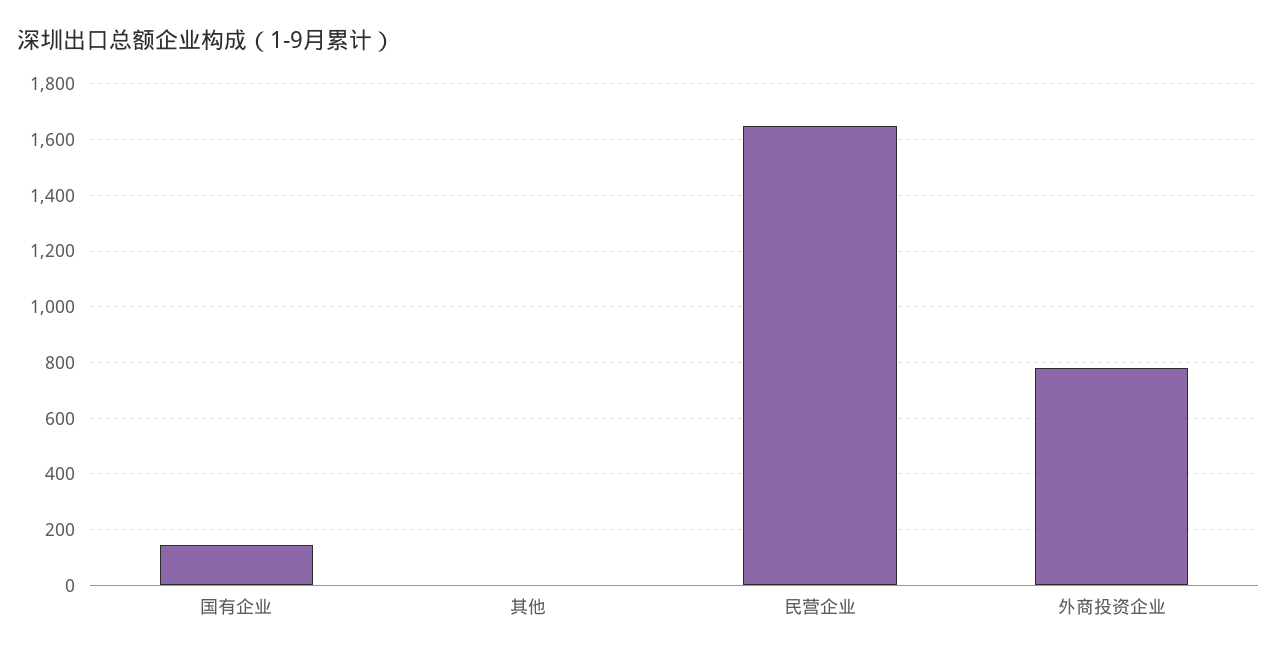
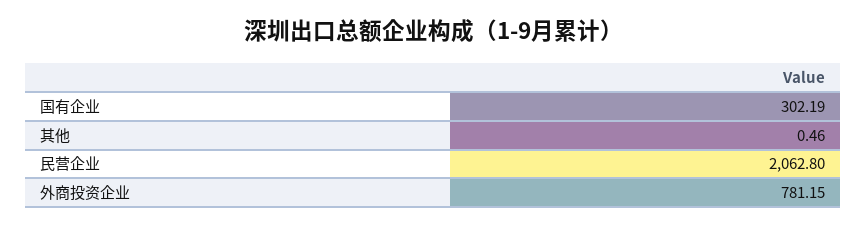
国有企业: 150 -> 302.19
民营企业: 1650 -> 2062.8

